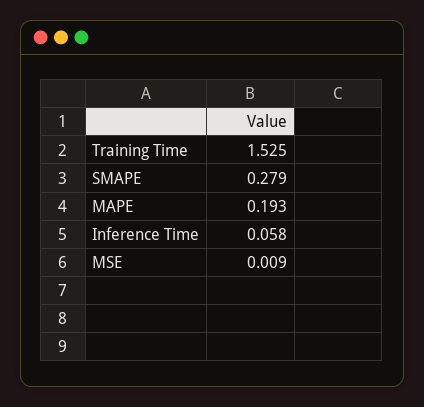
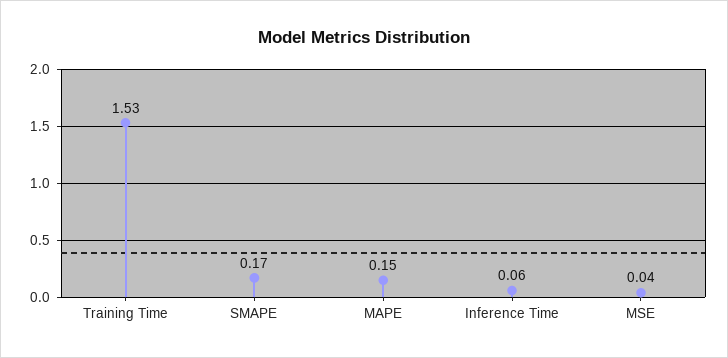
SMAPE: 0.279 -> 0.17
MAPE: 0.193 -> 0.15
MSE: 0.009 -> 0.04

